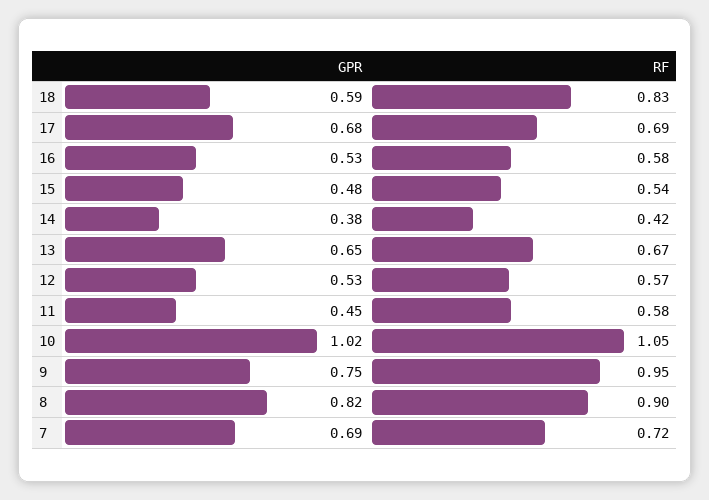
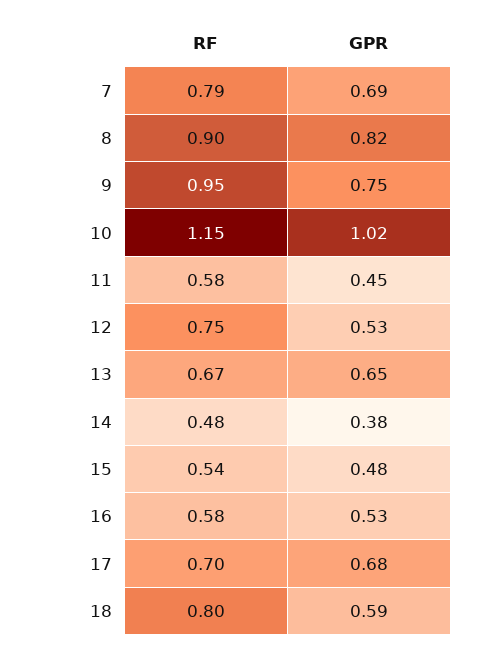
RF, 18: 0.83 -> 0.8
RF, 17: 0.69 -> 0.7
RF, 14: 0.42 -> 0.48
RF, 12: 0.57 -> 0.75
RF, 10: 1.05 -> 1.15
RF, 7: 0.72 -> 0.79

